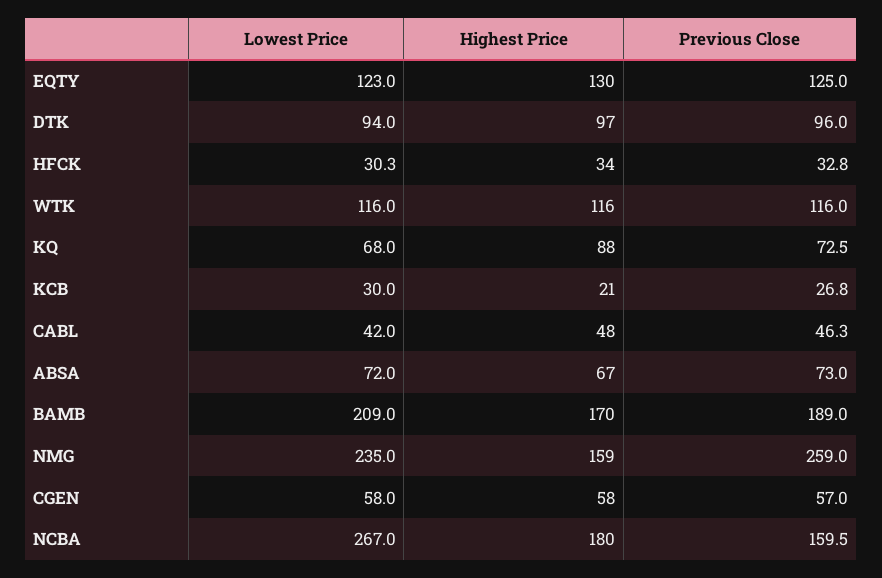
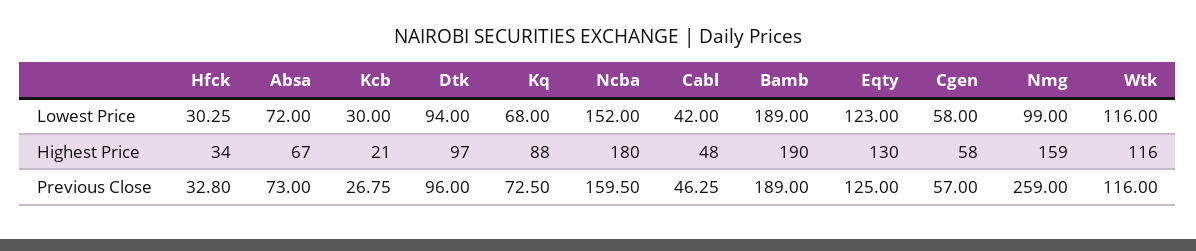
Lowest Price, BAMB: 209 -> 189
Highest Price, BAMB: 170 -> 190
Lowest Price, NMG: 235 -> 99
Lowest Price, NCBA: 267 -> 152

